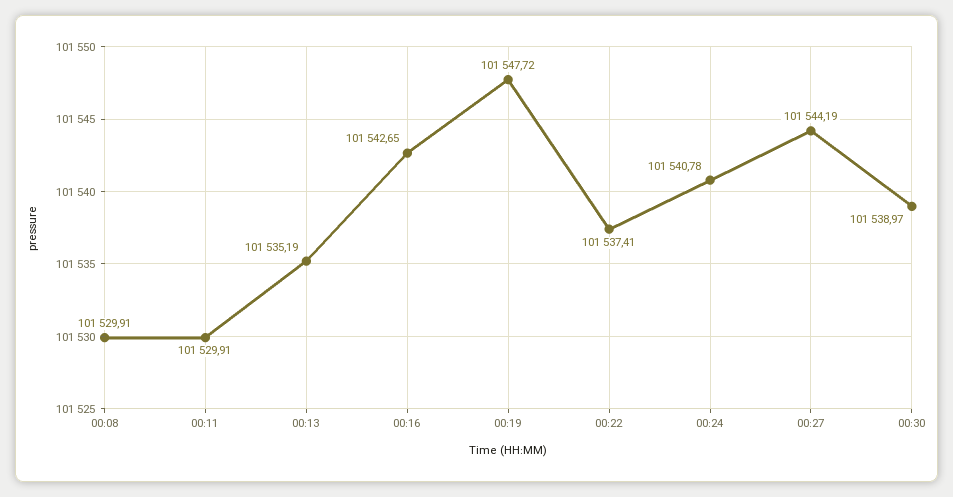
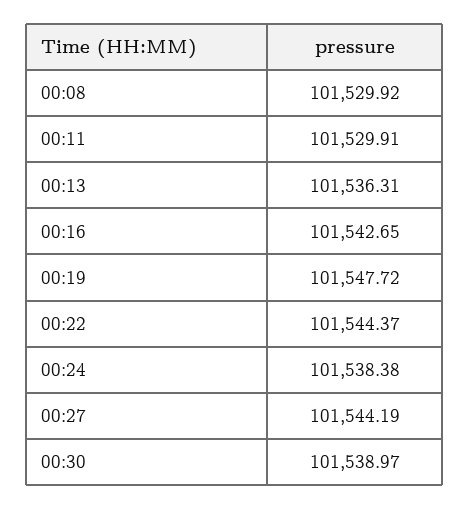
00:08: 101529.91 -> 101529.92
00:13: 101535.19 -> 101536.31
00:22: 101537.41 -> 101544.37
00:24: 101540.78 -> 101538.38

